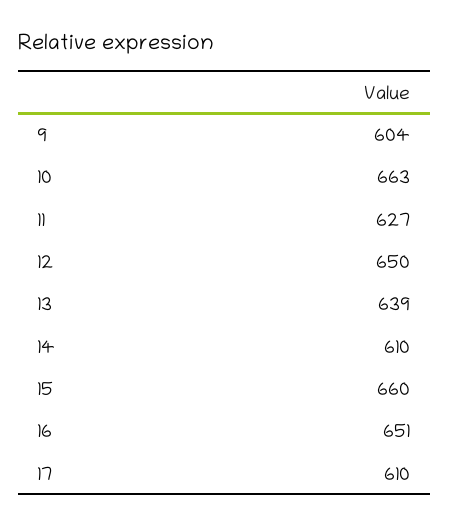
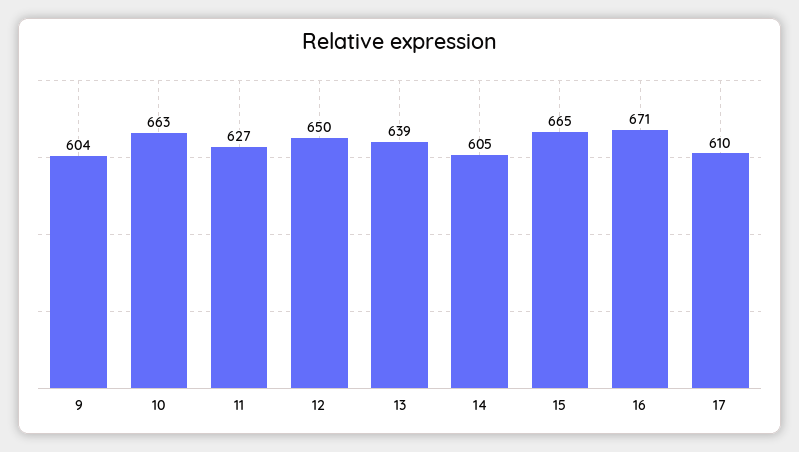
14: 610 -> 605
15: 660 -> 665
16: 651 -> 671

